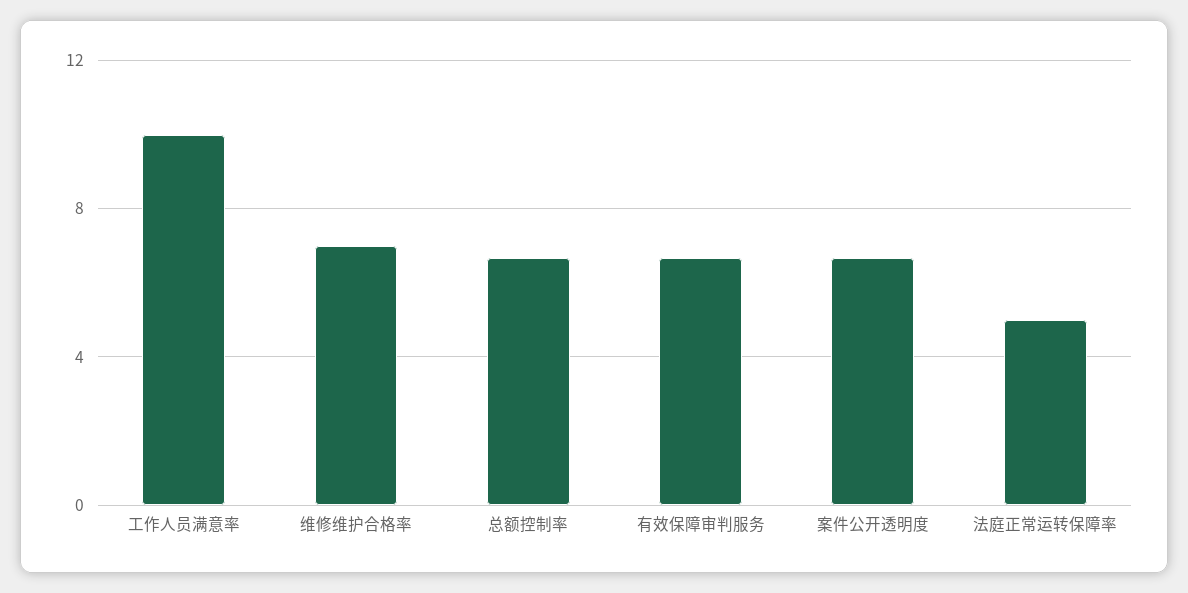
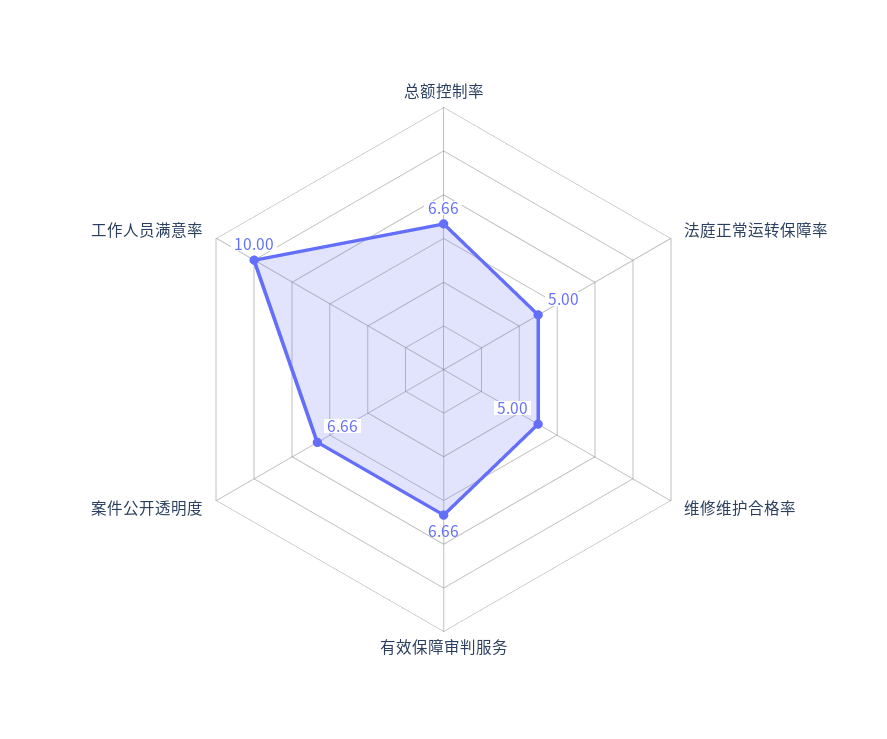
维修维护合格率: 7 -> 5

